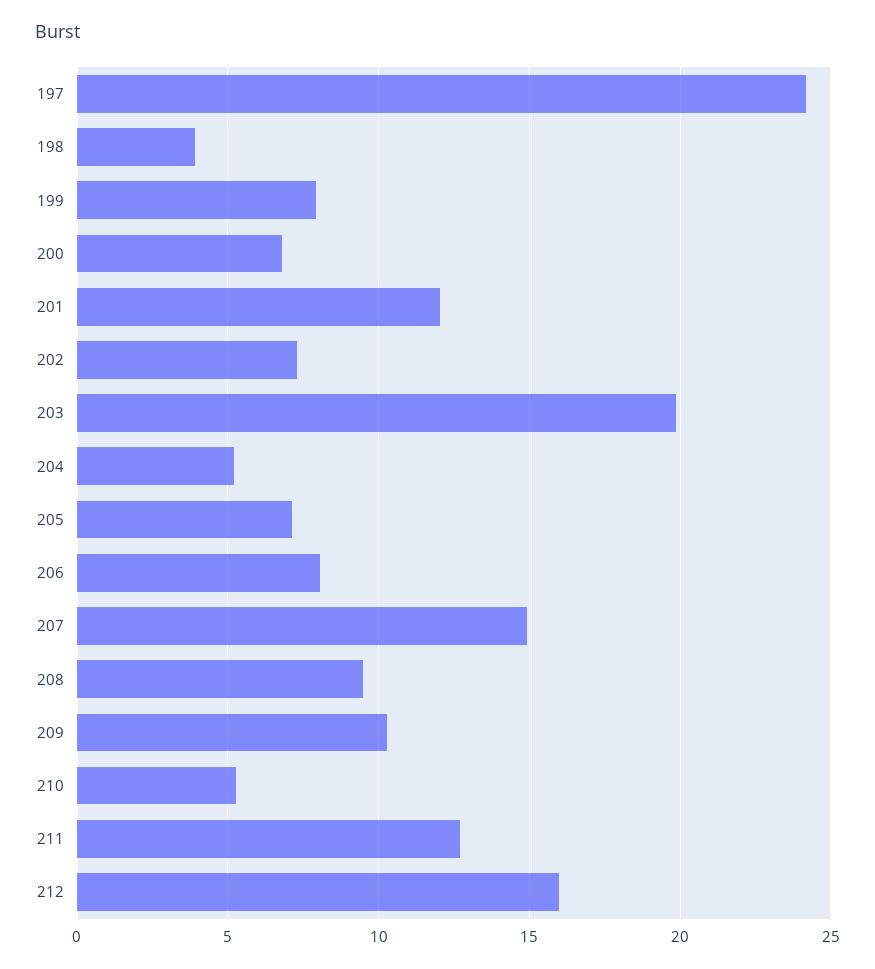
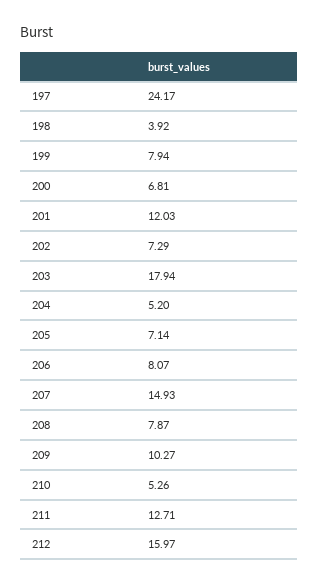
203: 20 -> 17.94
208: 9.5 -> 7.87

